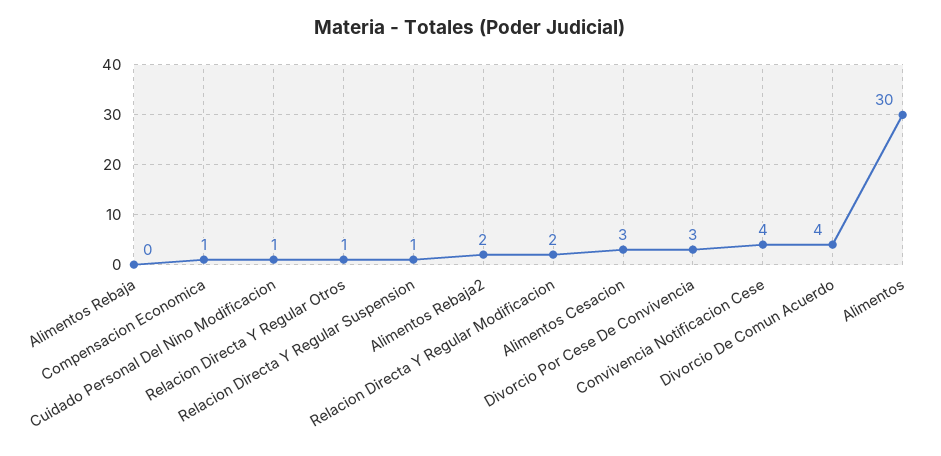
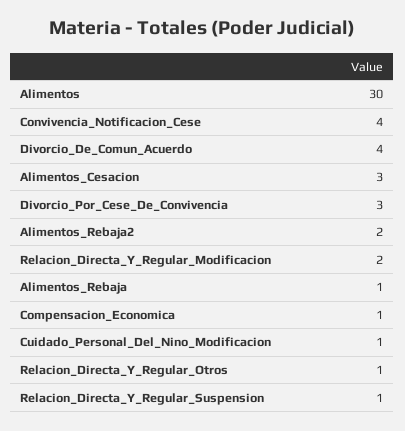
Alimentos Rebaja: 0 -> 1

